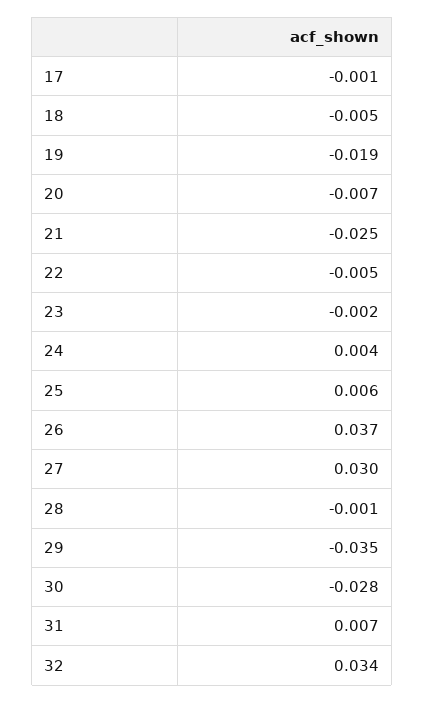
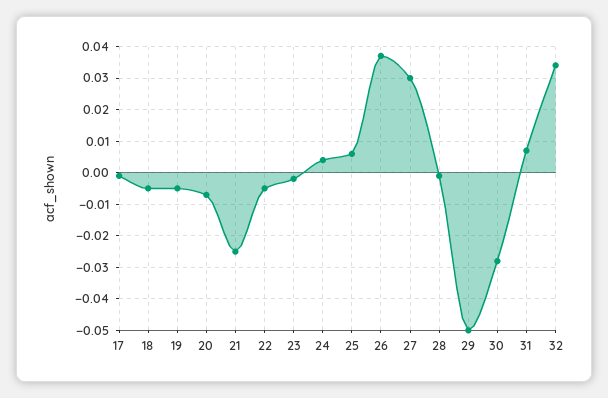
19: -0.019 -> -0.005
29: -0.035 -> -0.05

